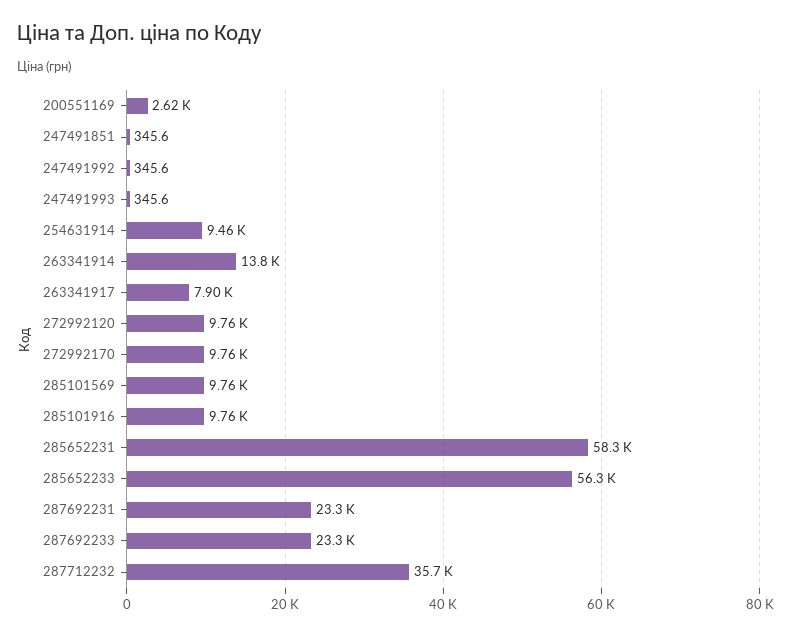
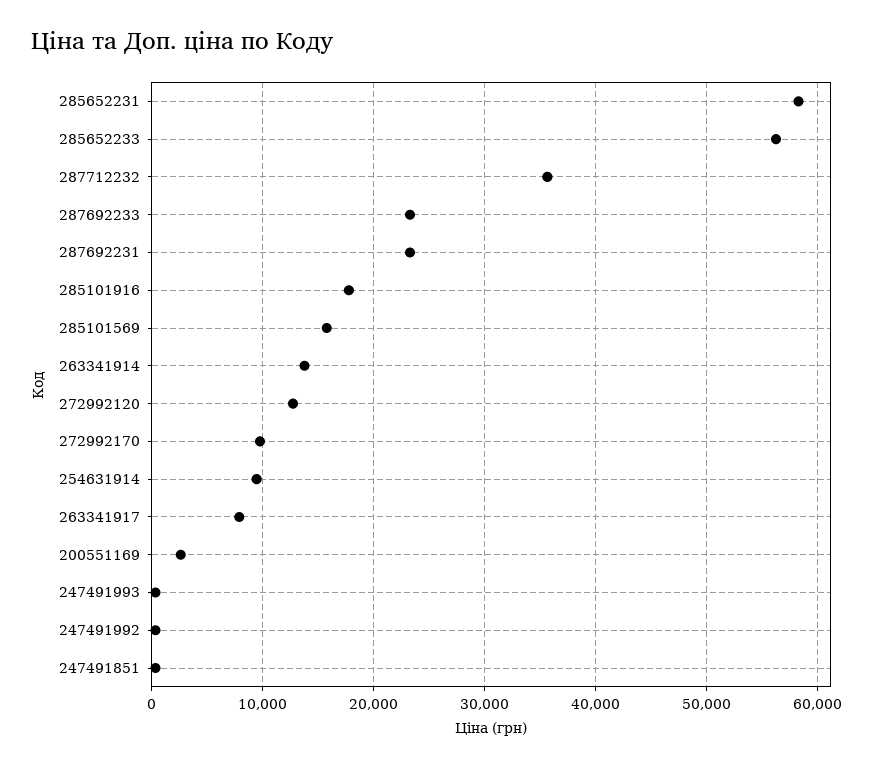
272992120: 9760 -> 13000
285101569: 9760 -> 16000
285101916: 9760 -> 18000

